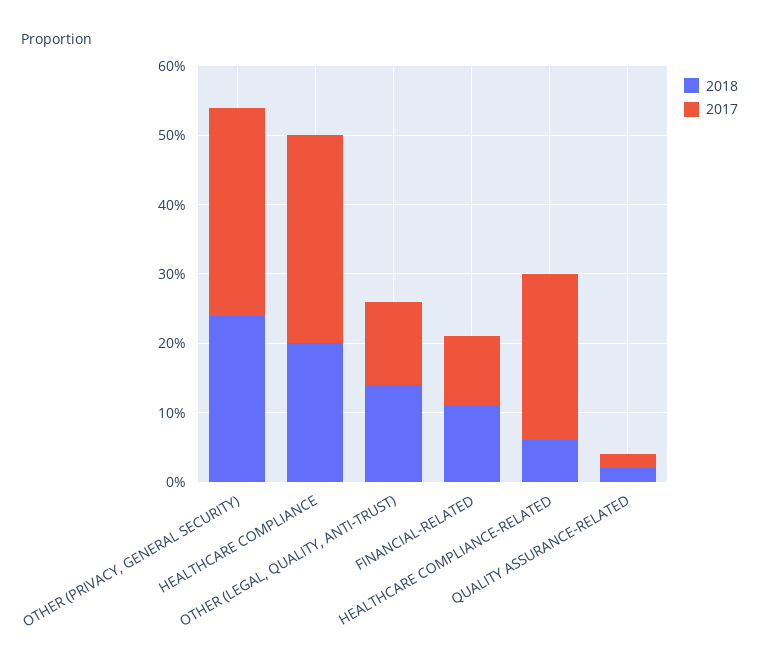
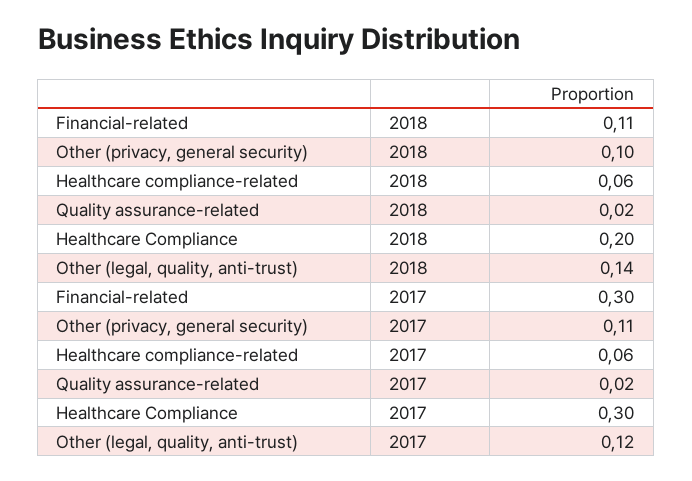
2018, OTHER (PRIVACY, GENERAL SECURITY): 0.25 -> 0.1
2017, OTHER (PRIVACY, GENERAL SECURITY): 0.3 -> 0.11
2017, FINANCIAL-RELATED: 0.1 -> 0.3
2017, HEALTHCARE COMPLIANCE-RELATED: 0.25 -> 0.06

